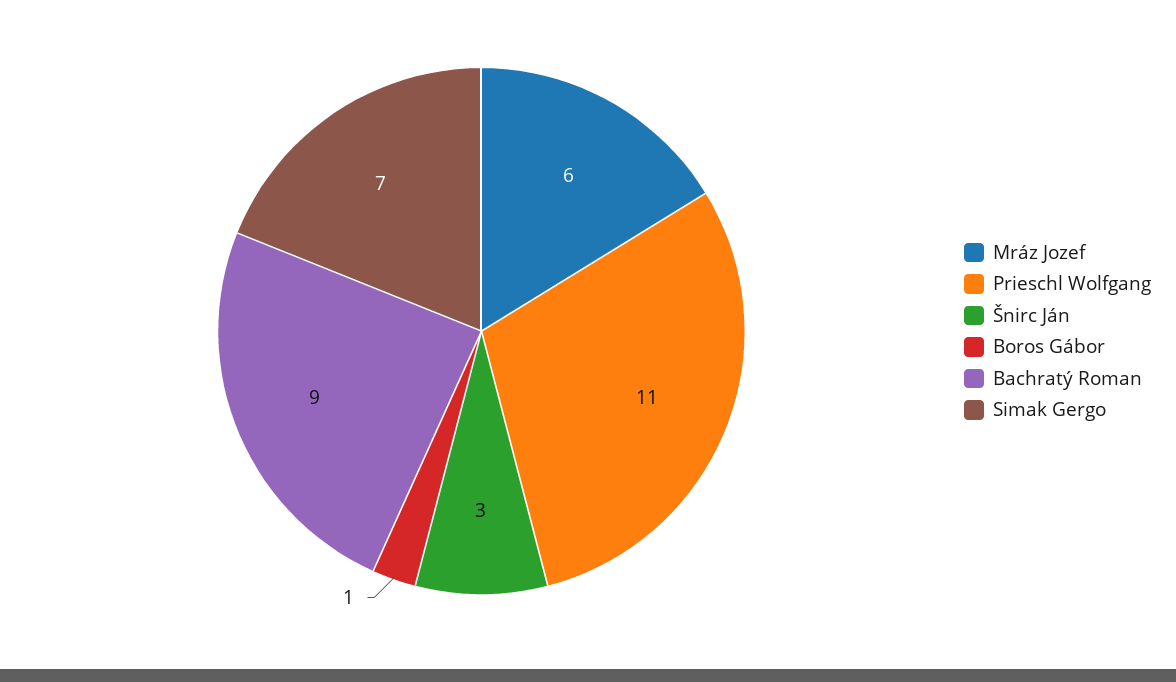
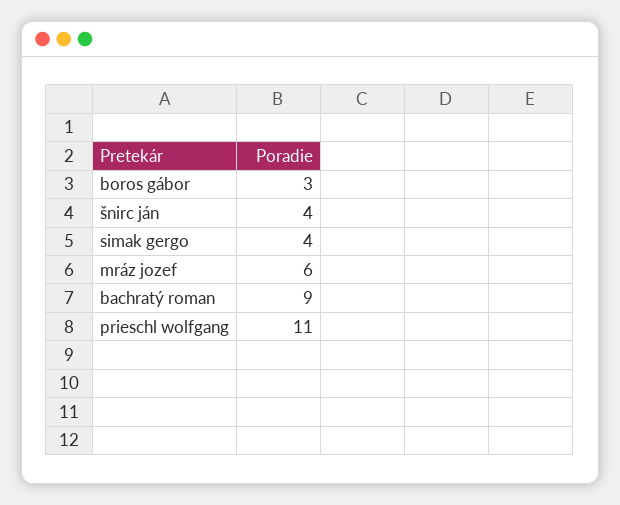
Šnirc Ján: 3 -> 4
Boros Gábor: 1 -> 3
Simak Gergo: 7 -> 4

